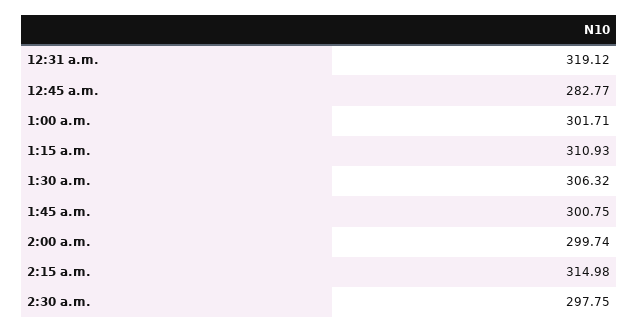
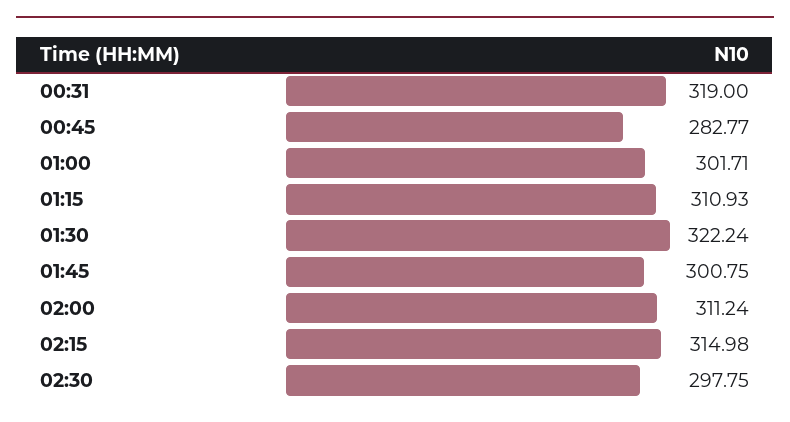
12:31 a.m.: 319.12 -> 319
1:30 a.m.: 306.32 -> 322.24
2:00 a.m.: 299.74 -> 311.24

